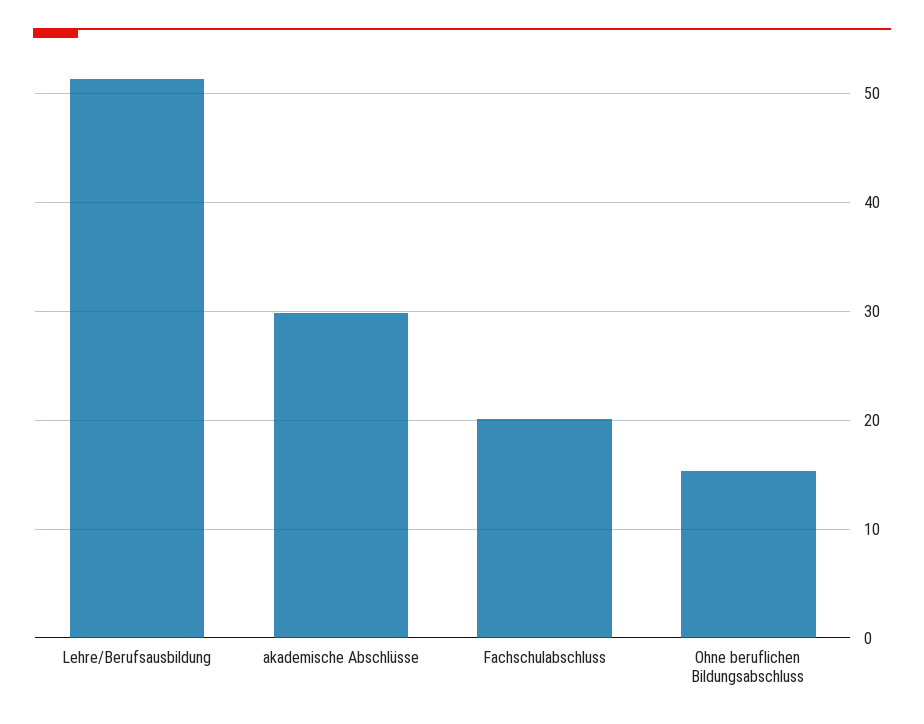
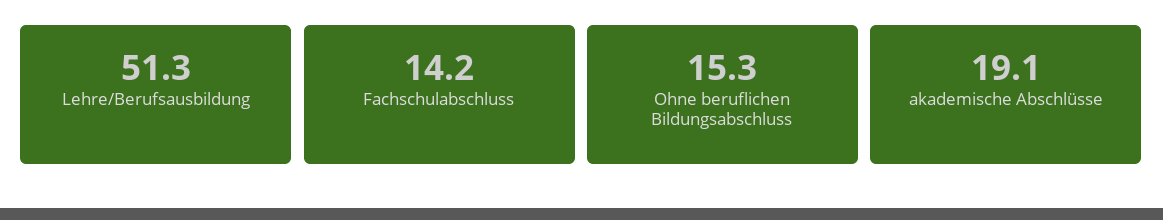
akademische Abschlüsse: 30 -> 19.1
Fachschulabschluss: 20 -> 14.2

